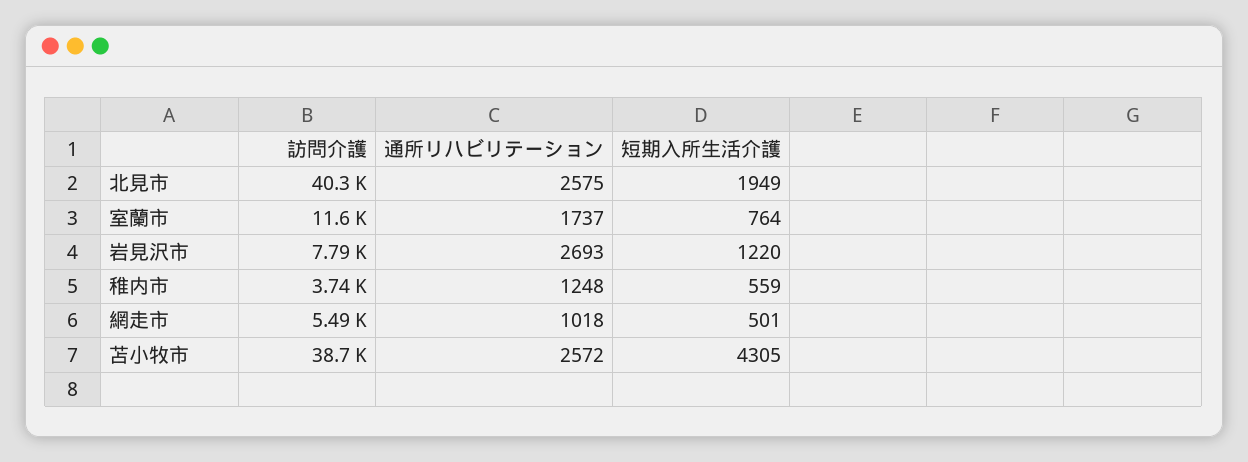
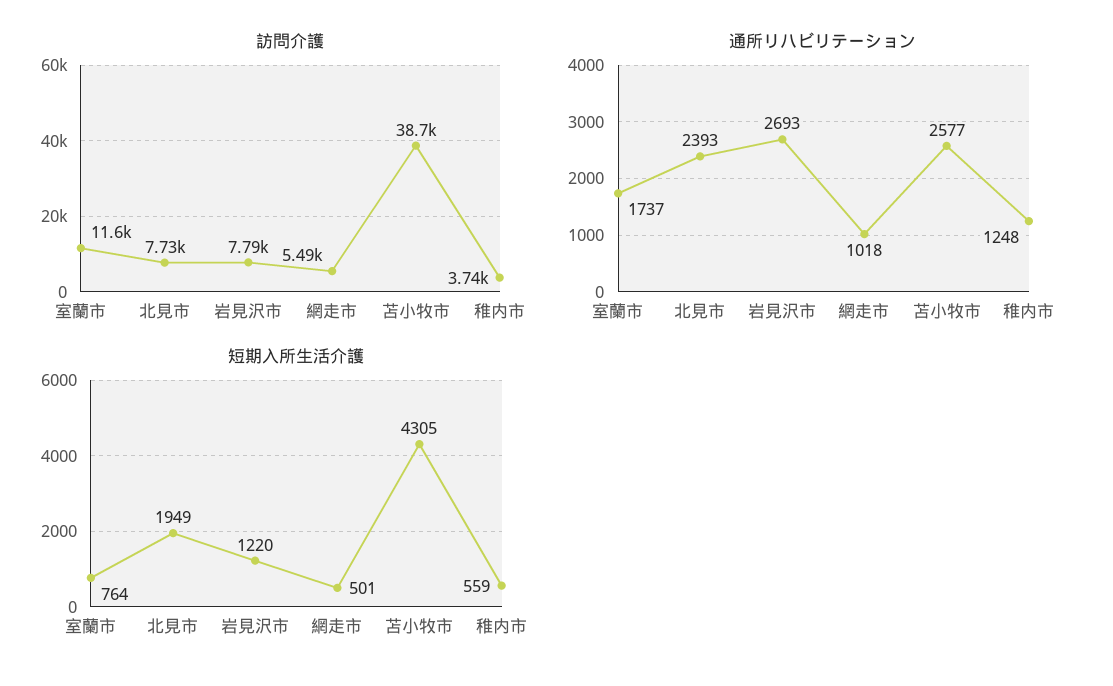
訪問介護, 北見市: 40300 -> 7730
通所リハビリテーション, 北見市: 2575 -> 2393
通所リハビリテーション, 苫小牧市: 2572 -> 2577

